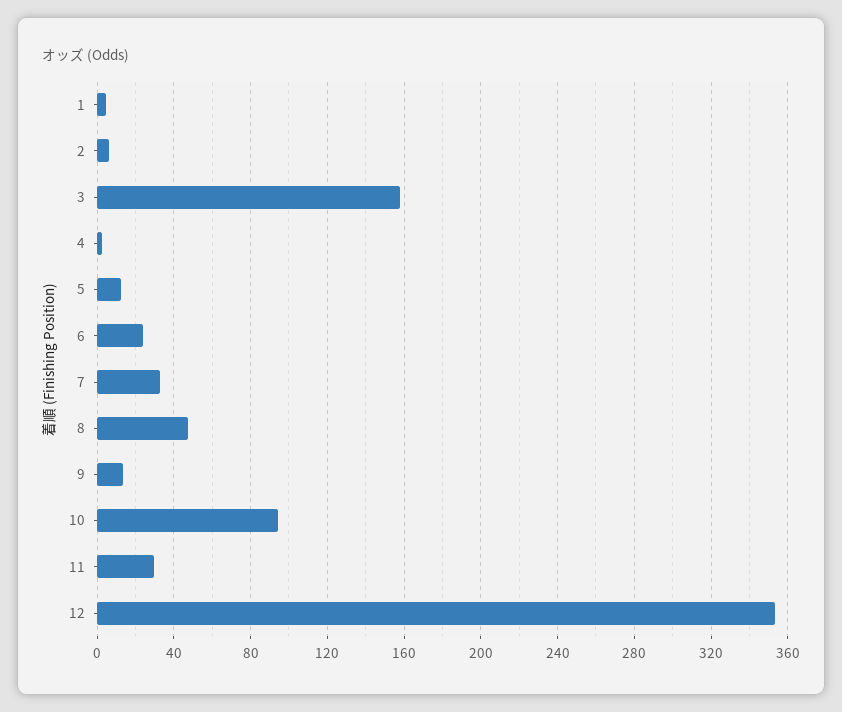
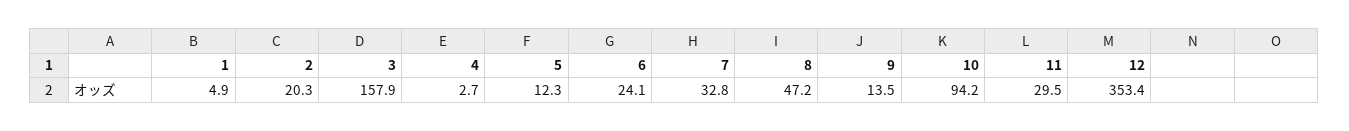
2: 5 -> 20.3

